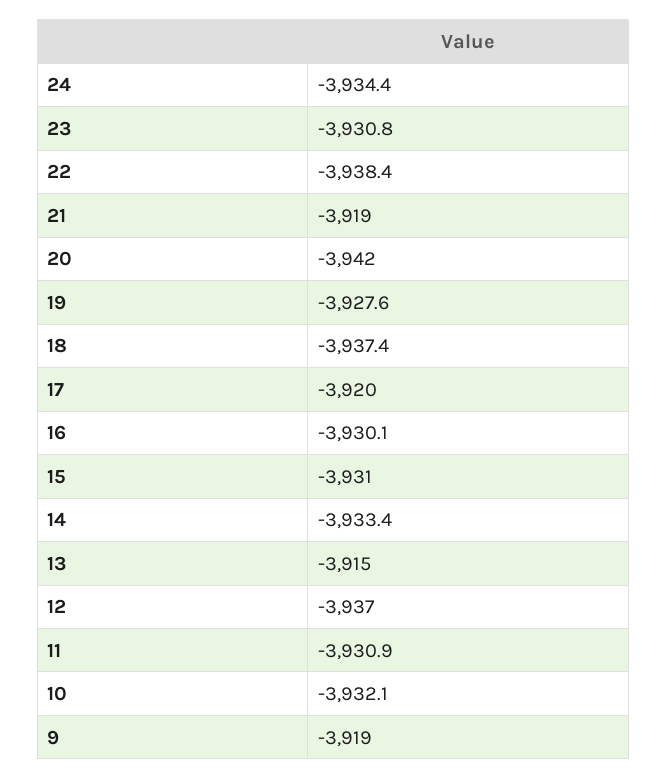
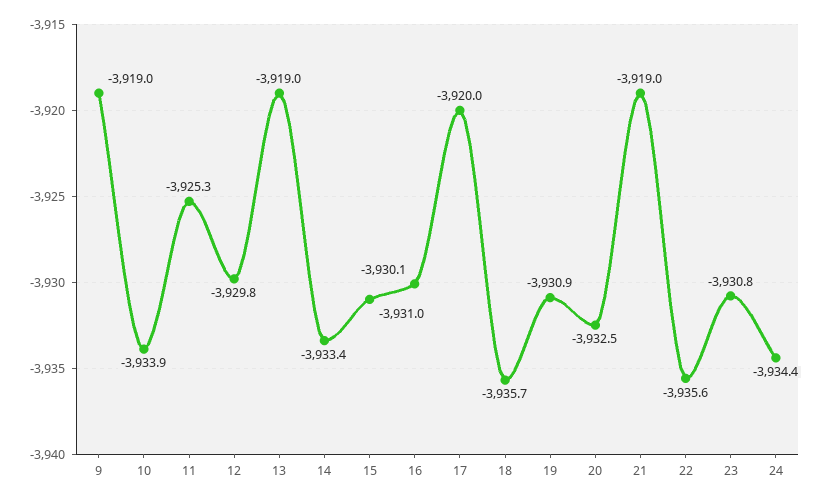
22: -3938.4 -> -3935.6
20: -3942 -> -3932.5
19: -3927.6 -> -3930.9
18: -3937.4 -> -3935.7
13: -3915 -> -3919
12: -3937 -> -3929.8
11: -3930.9 -> -3925.3
10: -3932.1 -> -3933.9

